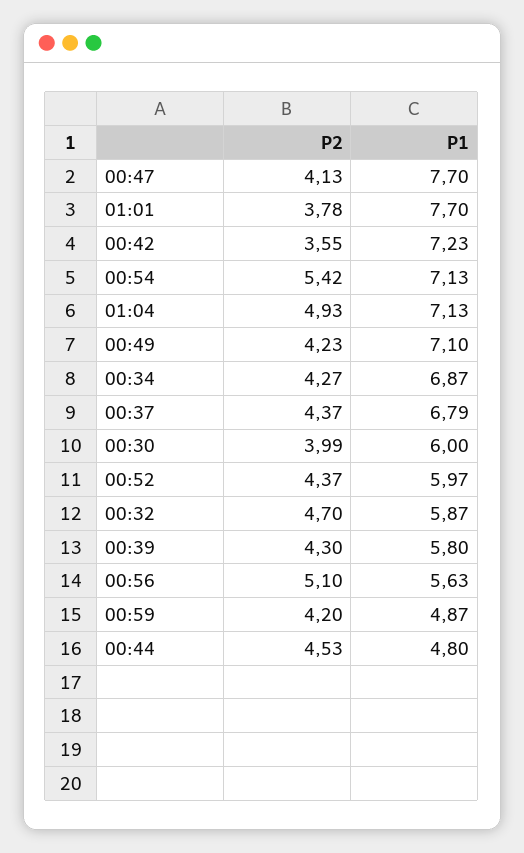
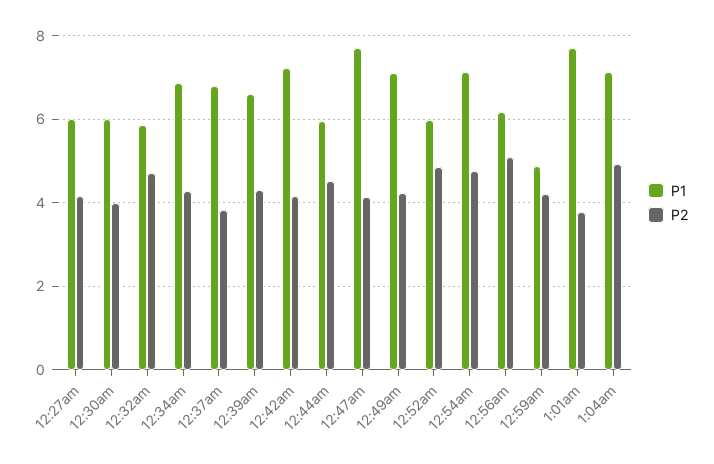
P2, 00:42: 3.55 -> 4.2
P2, 00:54: 5.42 -> 4.8
P2, 00:37: 4.37 -> 3.8
P2, 00:52: 4.37 -> 4.8
P1, 00:39: 5.8 -> 6.6
P1, 00:56: 5.63 -> 6.2
P1, 00:44: 4.8 -> 6
P1, 12:27am: none -> 6
P2, 12:27am: none -> 4.2

